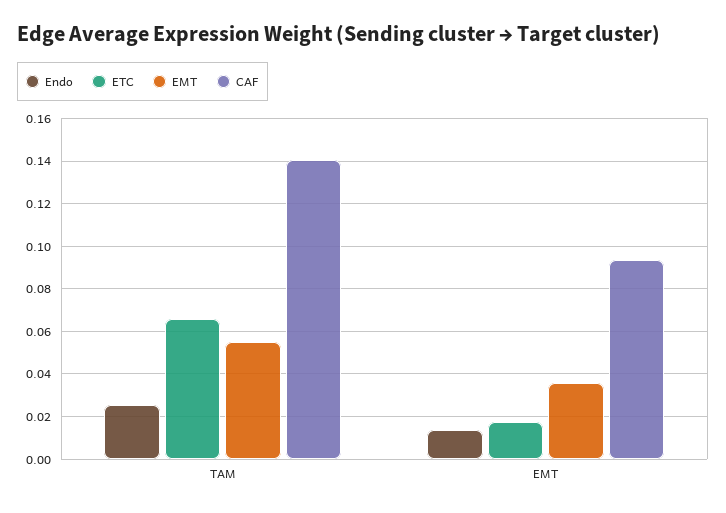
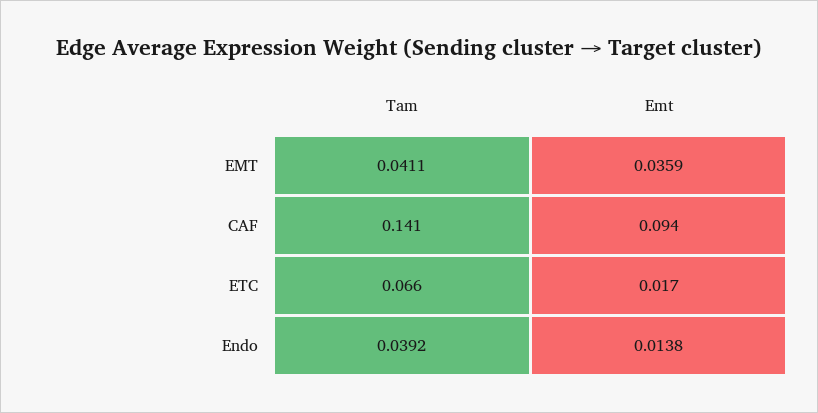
Endo, TAM: 0.025 -> 0.0392
EMT, TAM: 0.055 -> 0.0411

